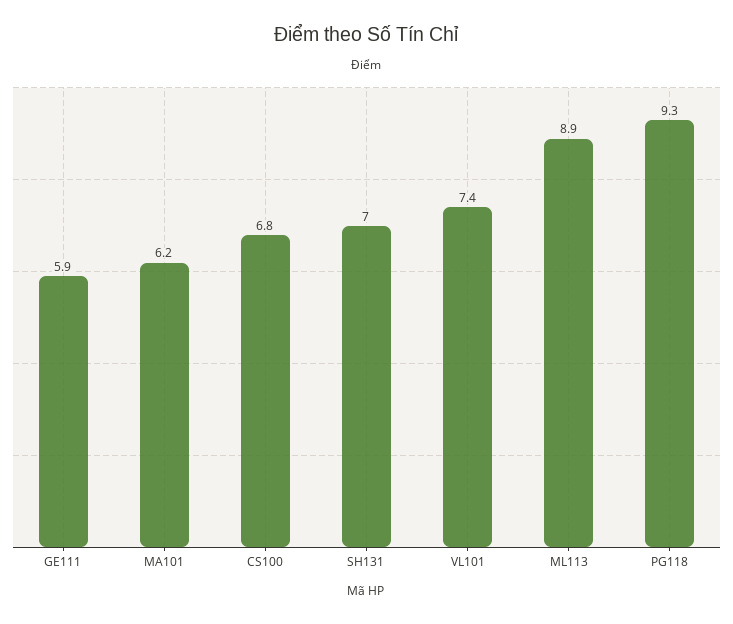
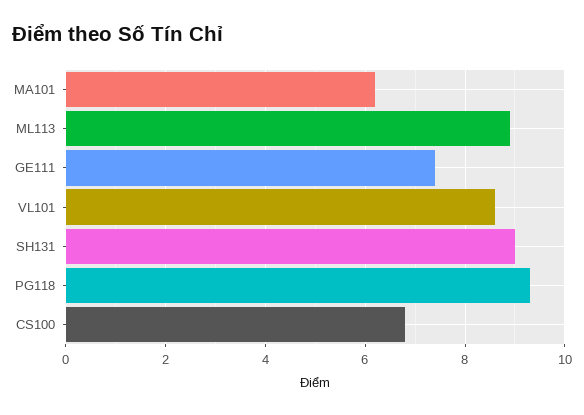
GE111: 5.9 -> 7.5
SH131: 7 -> 9
VL101: 7.4 -> 8.5

